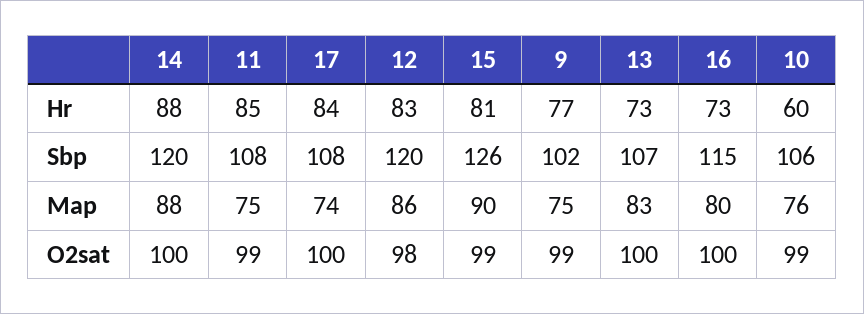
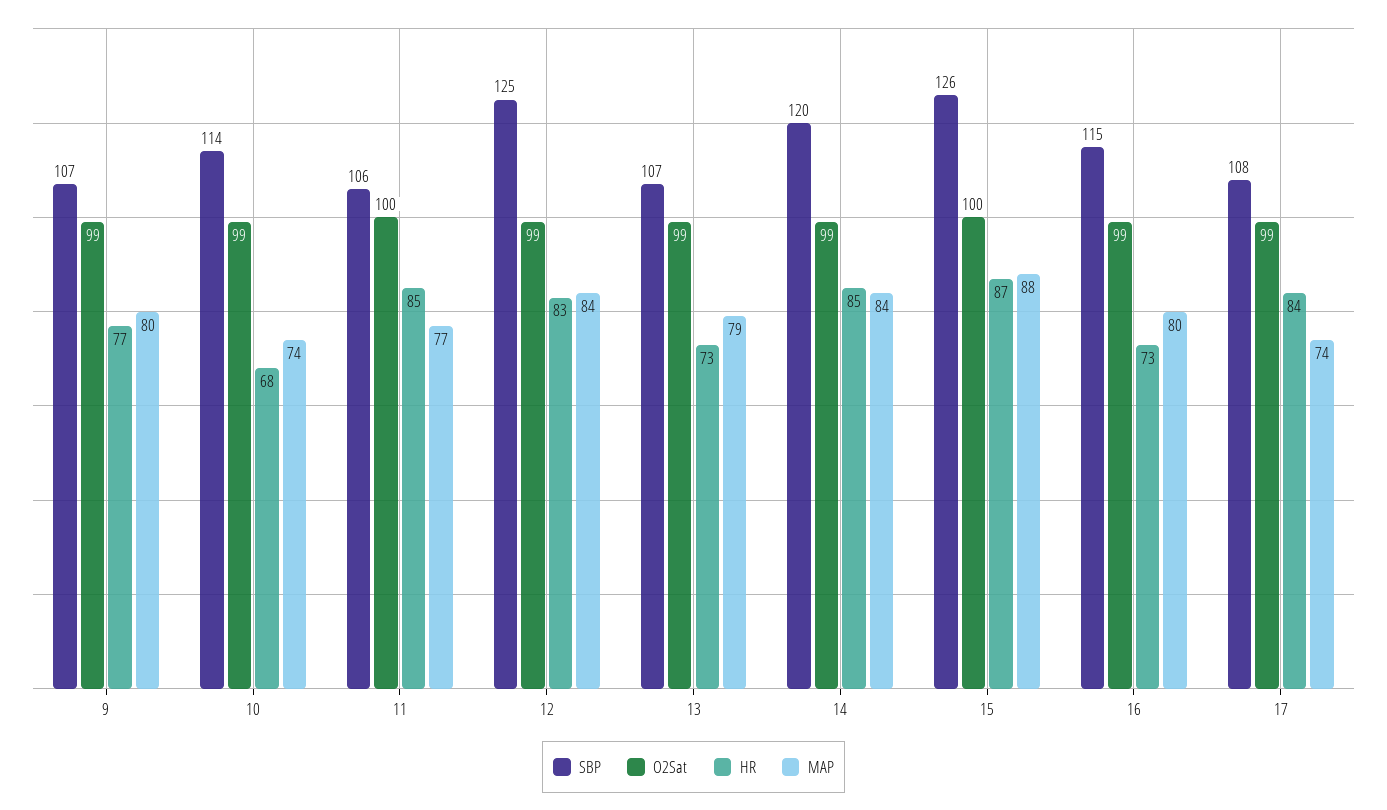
Hr, 14: 88 -> 85
Hr, 15: 81 -> 87
Hr, 10: 60 -> 68
Sbp, 11: 108 -> 106
Sbp, 12: 120 -> 125
Sbp, 9: 102 -> 107
Sbp, 10: 106 -> 114
Map, 14: 88 -> 84
Map, 11: 75 -> 77
Map, 12: 86 -> 84
Map, 15: 90 -> 88
Map, 9: 75 -> 80
Map, 13: 83 -> 79
Map, 10: 76 -> 74
O2sat, 14: 100 -> 99
O2sat, 11: 99 -> 100
O2sat, 17: 100 -> 99
O2sat, 12: 98 -> 99
O2sat, 15: 99 -> 100
O2sat, 13: 100 -> 99
O2sat, 16: 100 -> 99

